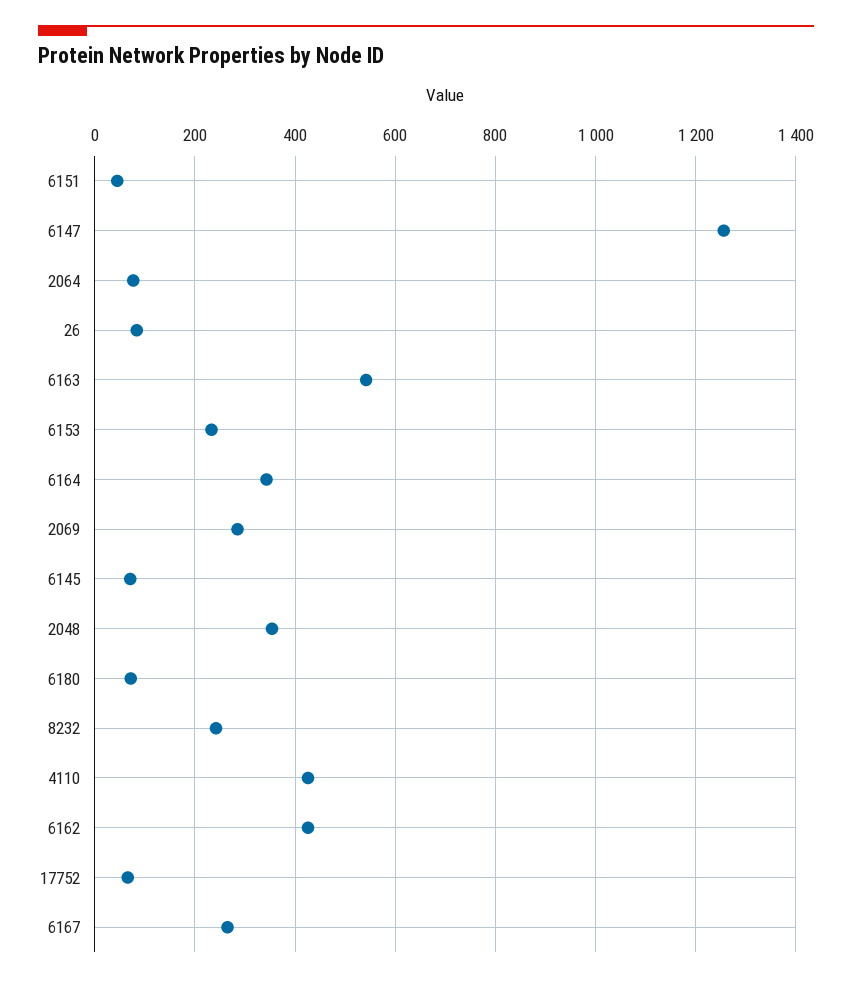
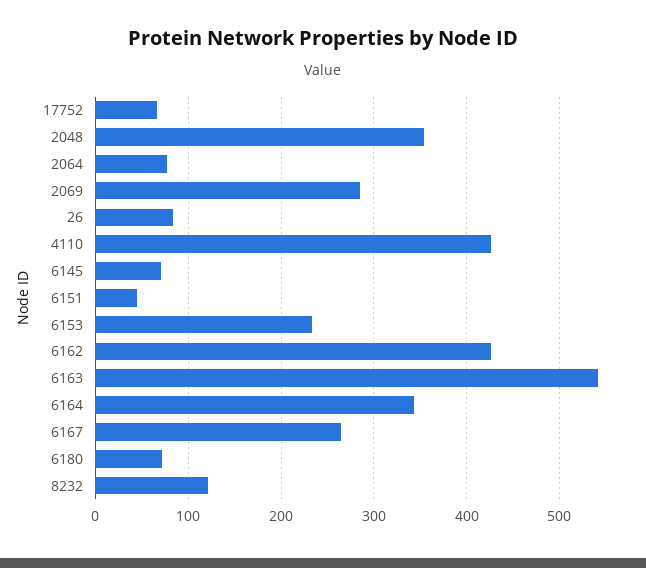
6147: 1260 -> none
8232: 240 -> 120

